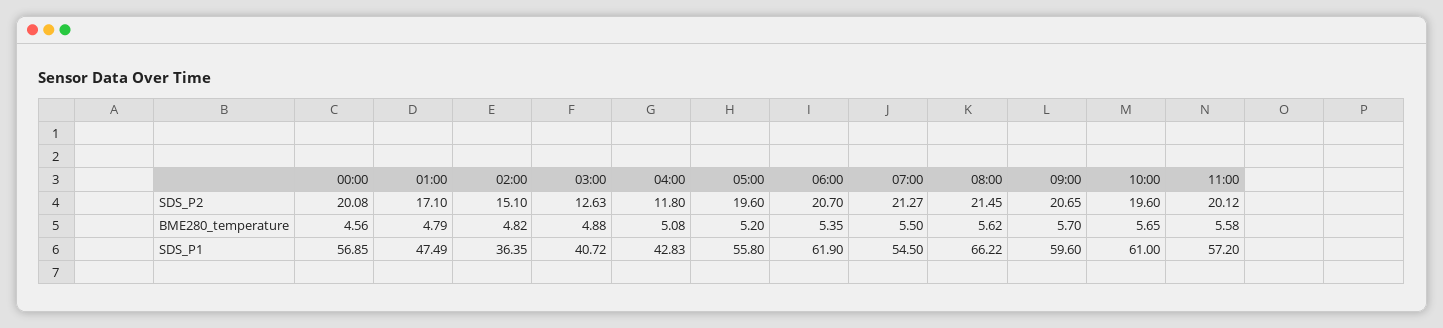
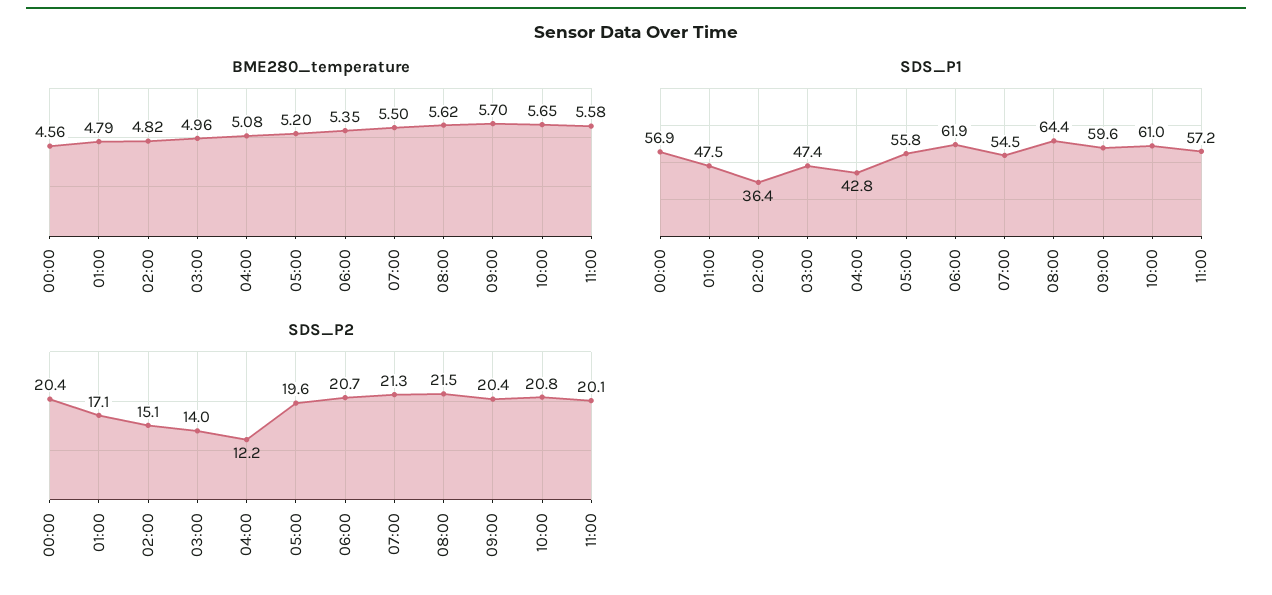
SDS_P2, 00:00: 20.08 -> 20.4
SDS_P2, 03:00: 12.63 -> 14
SDS_P2, 04:00: 11.8 -> 12.2
SDS_P2, 09:00: 20.65 -> 20.4
SDS_P2, 10:00: 19.6 -> 20.8
BME280_temperature, 03:00: 4.88 -> 4.96
SDS_P1, 03:00: 40.72 -> 47.4
SDS_P1, 08:00: 66.22 -> 64.4

